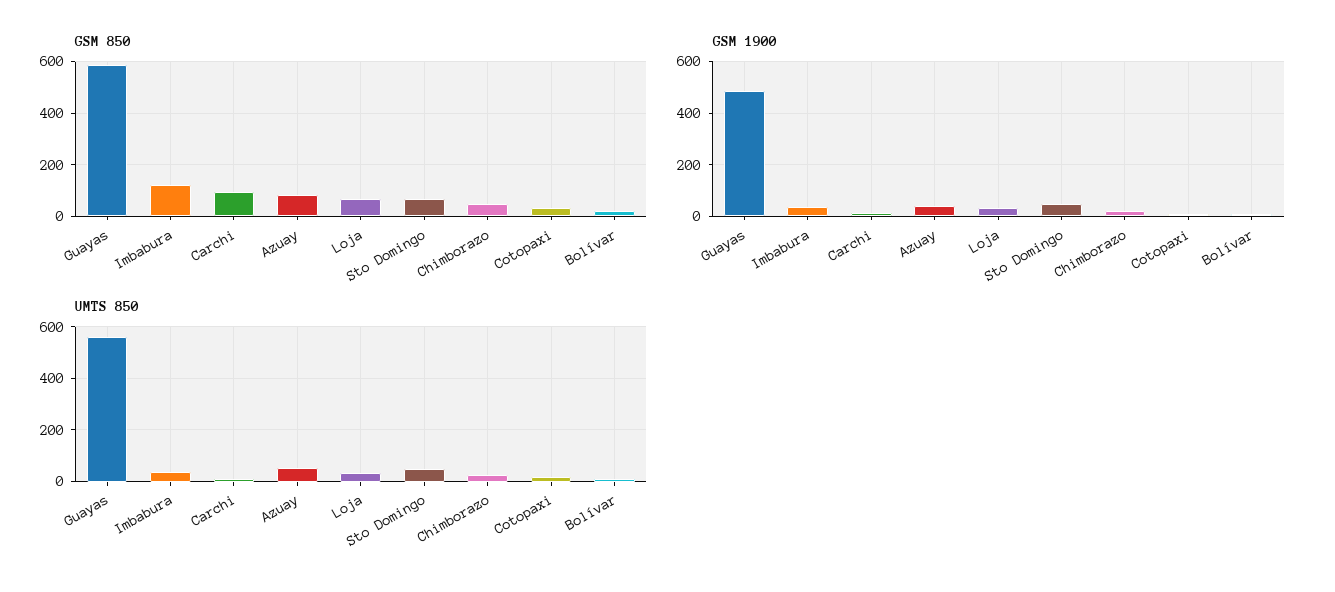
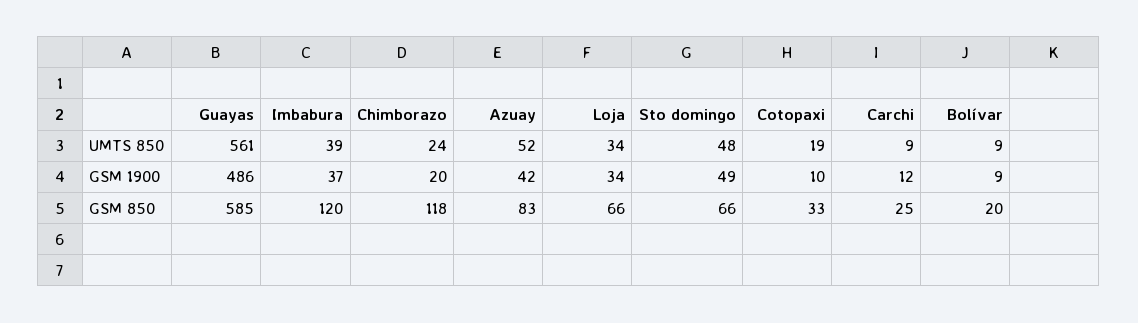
GSM 850, Carchi: 100 -> 25
GSM 850, Chimborazo: 50 -> 118

